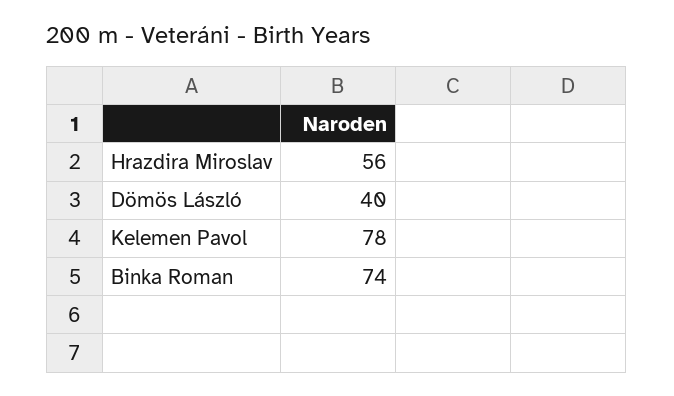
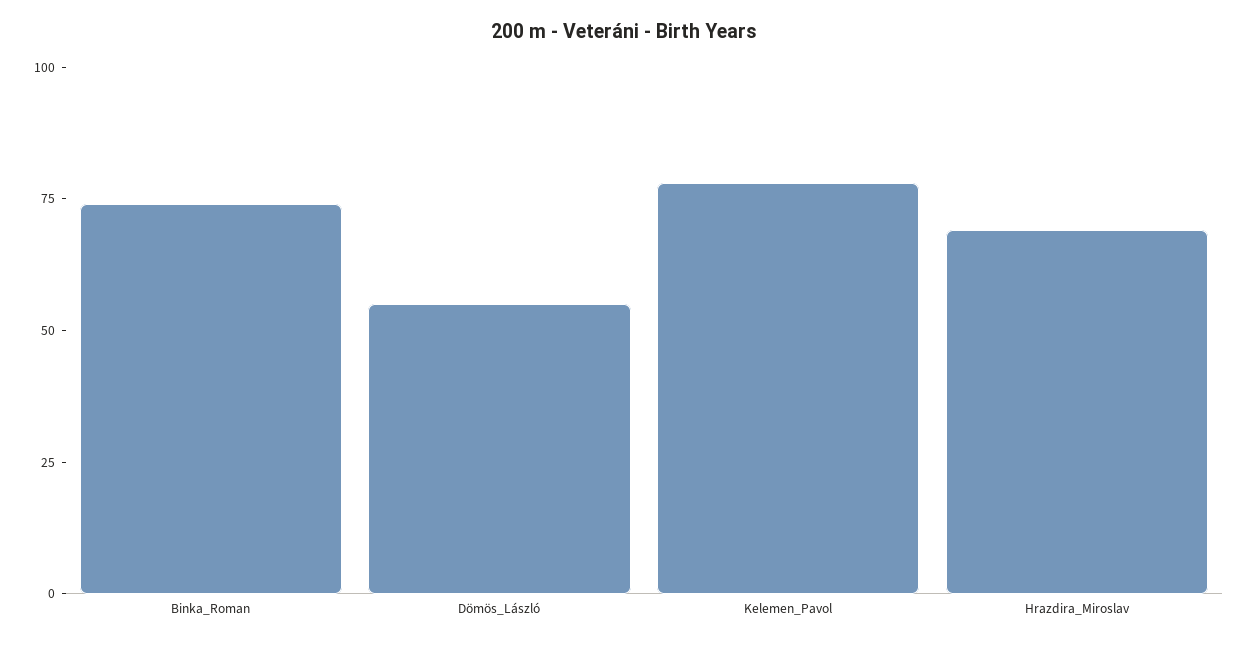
Hrazdira Miroslav: 56 -> 70
Dömös László: 40 -> 55

